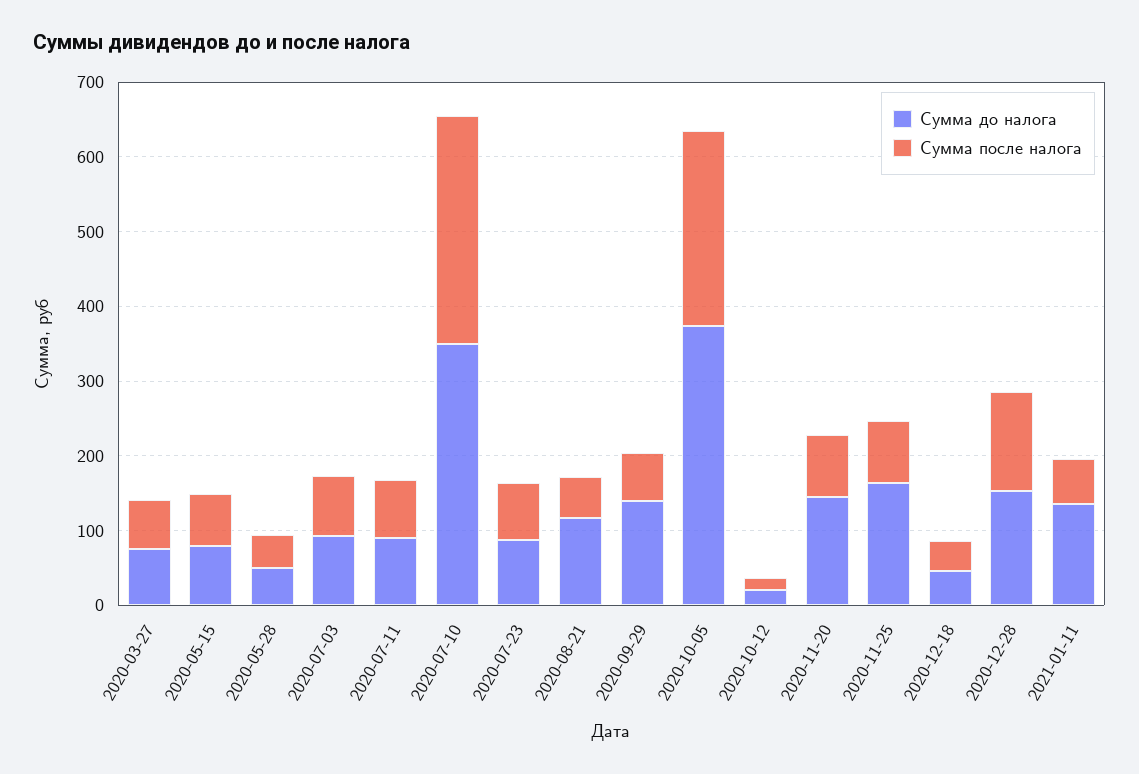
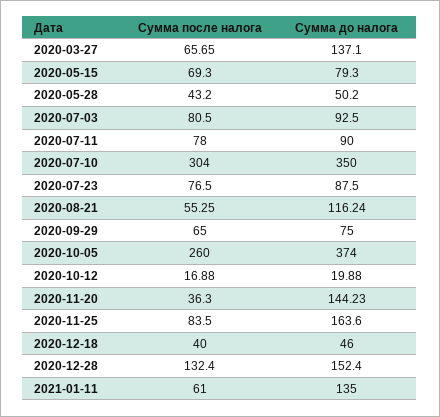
Сумма до налога, 2020-03-27: 80 -> 137.1
Сумма до налога, 2020-09-29: 140 -> 75
Сумма после налога, 2020-11-20: 80 -> 36.3

